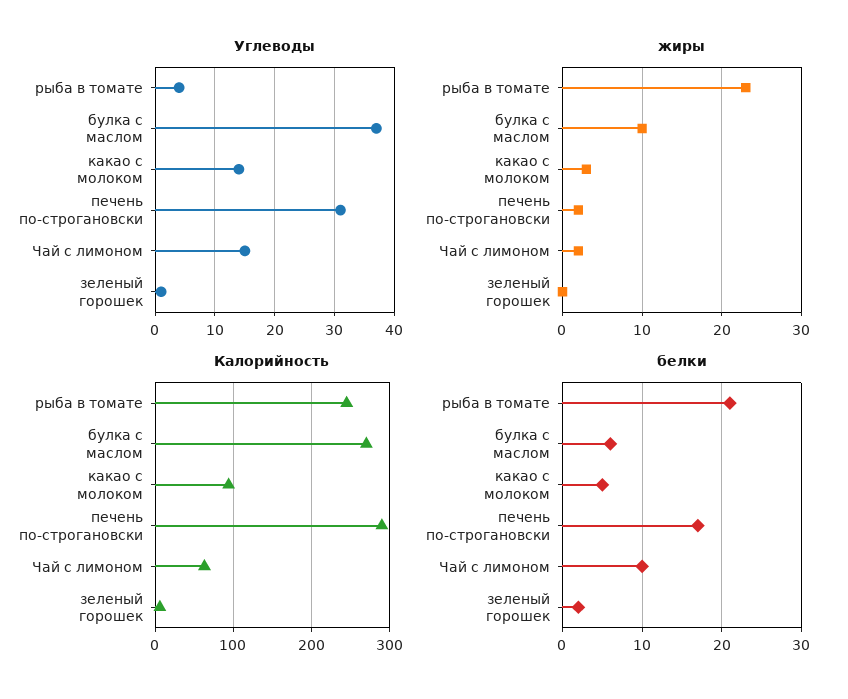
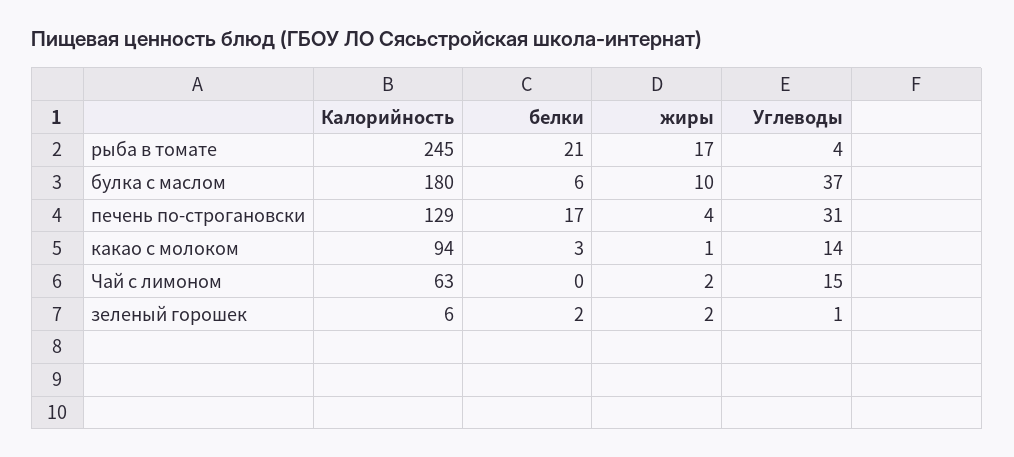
жиры, рыба в томате: 23 -> 17
жиры, какао с молоком: 3 -> 1
жиры, печень по-строгановски: 2 -> 4
жиры, зеленый горошек: 0 -> 2
Калорийность, булка с маслом: 270 -> 180
Калорийность, печень по-строгановски: 290 -> 129
белки, какао с молоком: 5 -> 3
белки, Чай с лимоном: 10 -> 0

